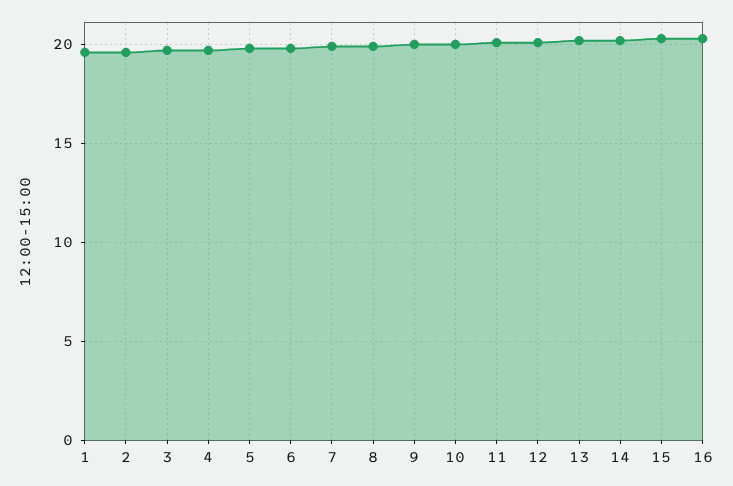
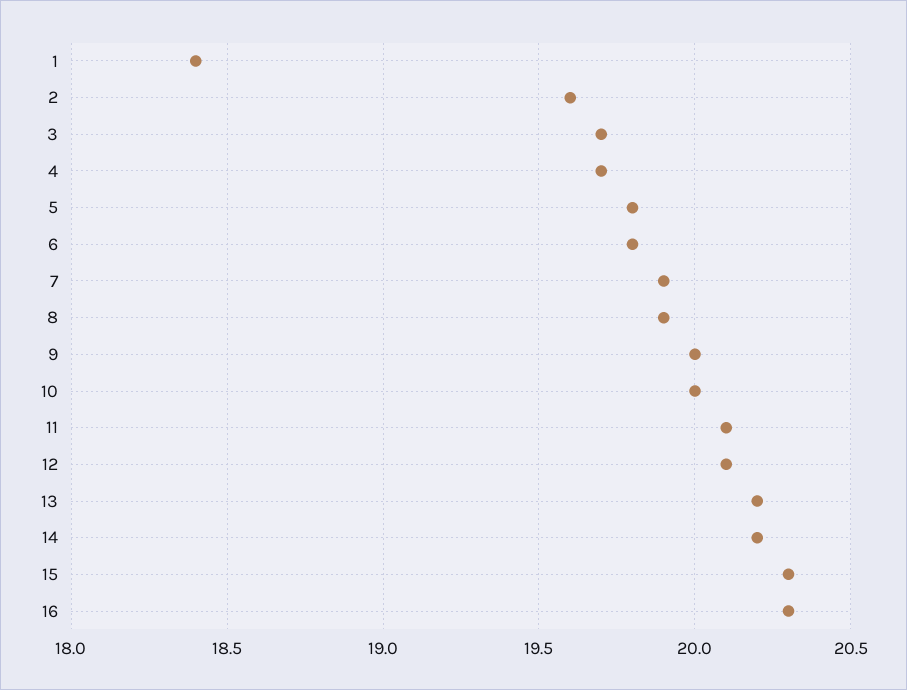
1: 19.5 -> 18.4

